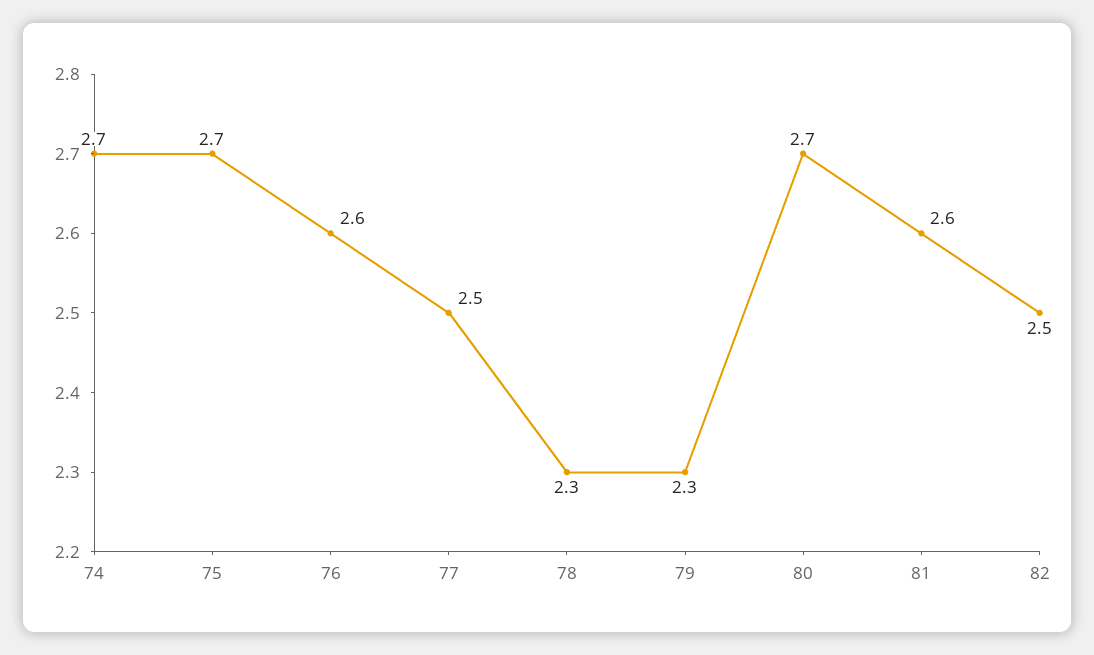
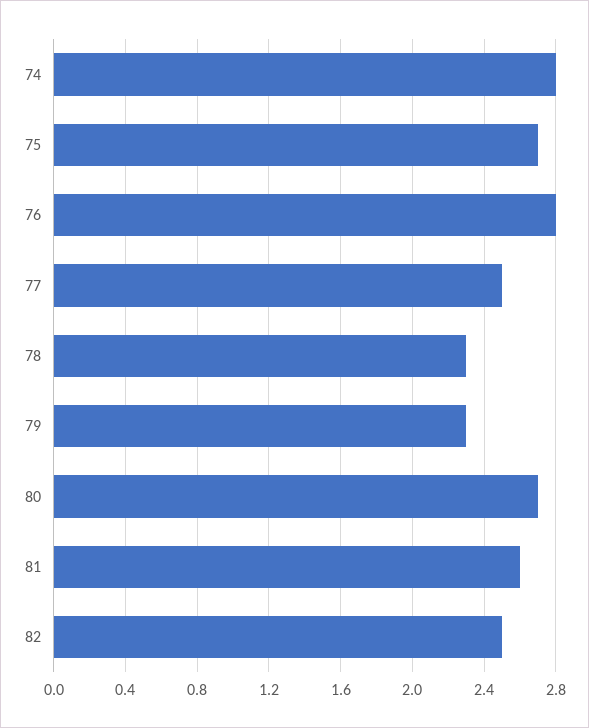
74: 2.7 -> 2.8
76: 2.6 -> 2.8

